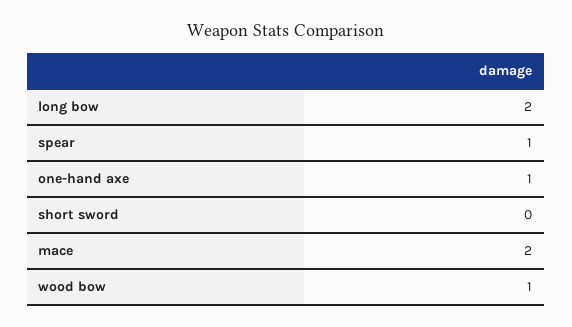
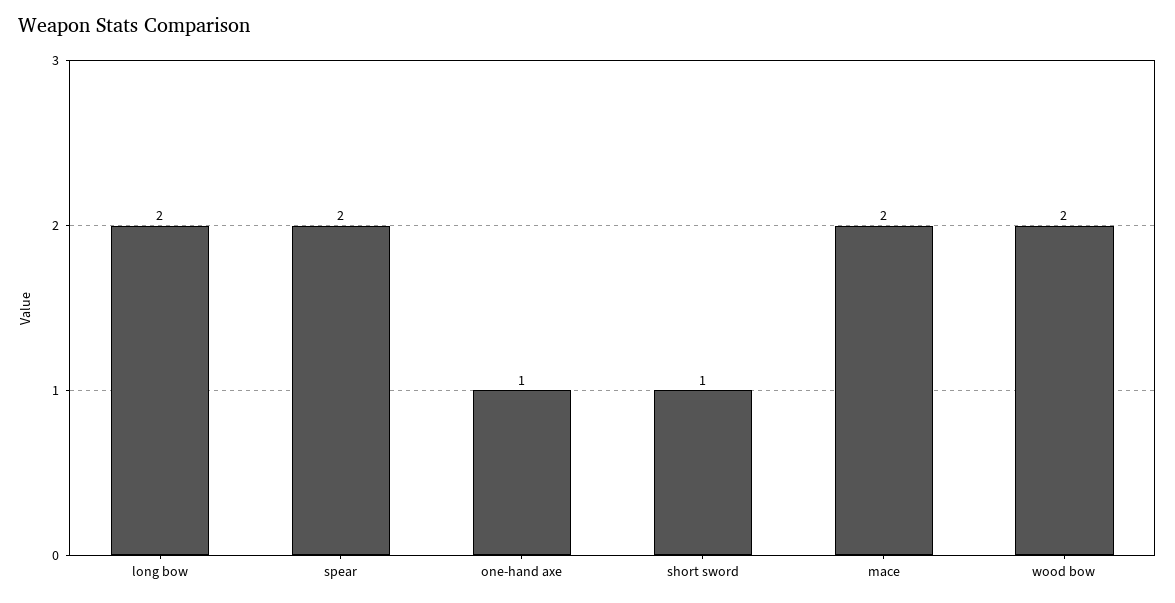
spear: 1 -> 2
short sword: 0 -> 1
wood bow: 1 -> 2

